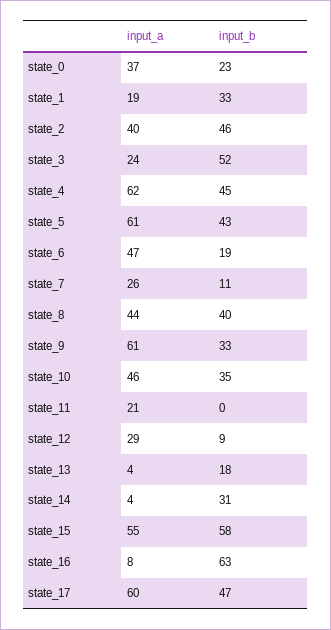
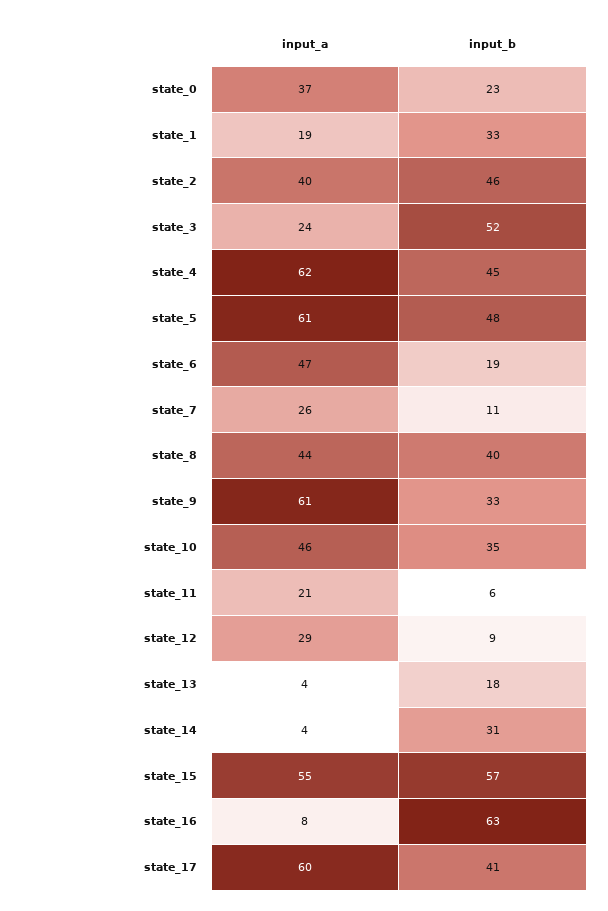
input_b, state_5: 43 -> 48
input_b, state_11: 0 -> 6
input_b, state_15: 58 -> 57
input_b, state_17: 47 -> 41

